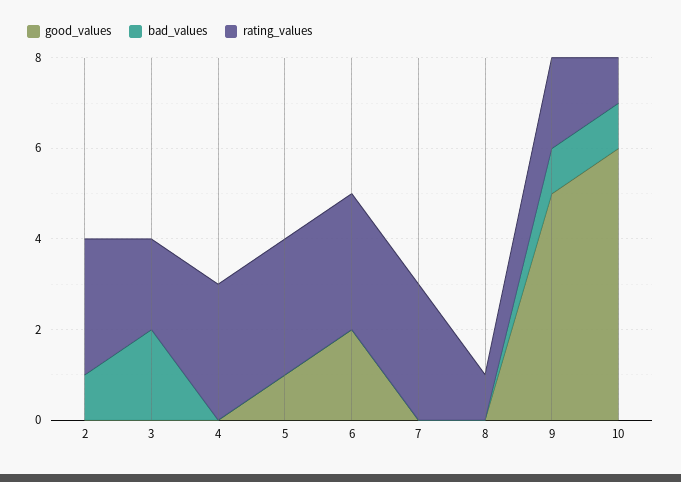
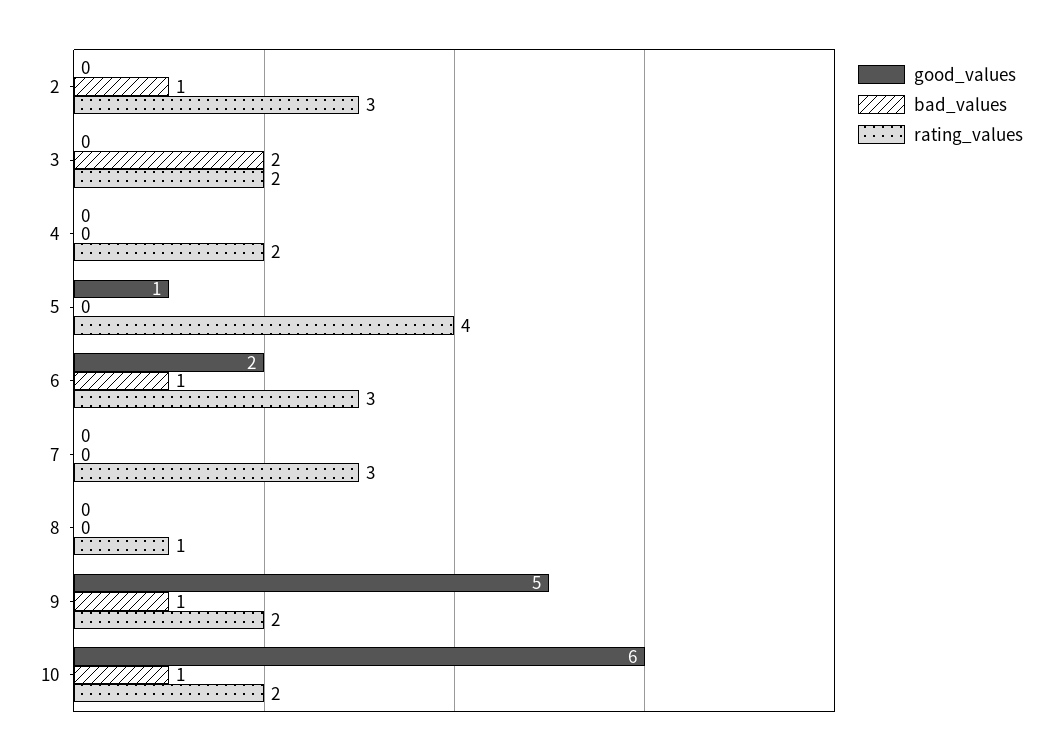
rating_values, 4: 3 -> 2
rating_values, 5: 3 -> 4
bad_values, 6: 0 -> 1
rating_values, 10: 1 -> 2

